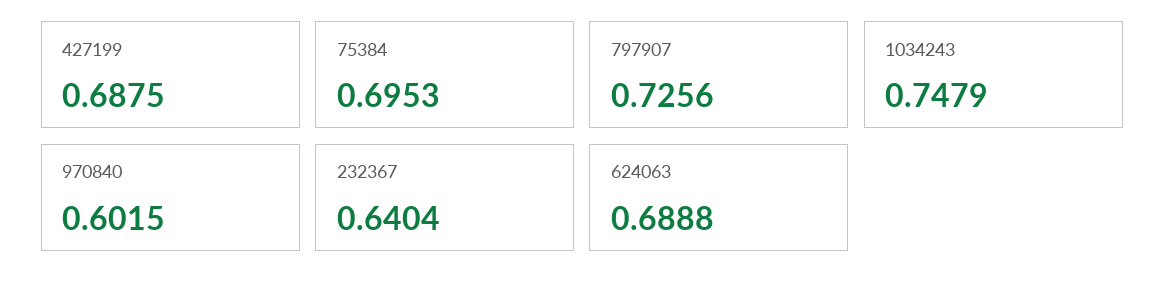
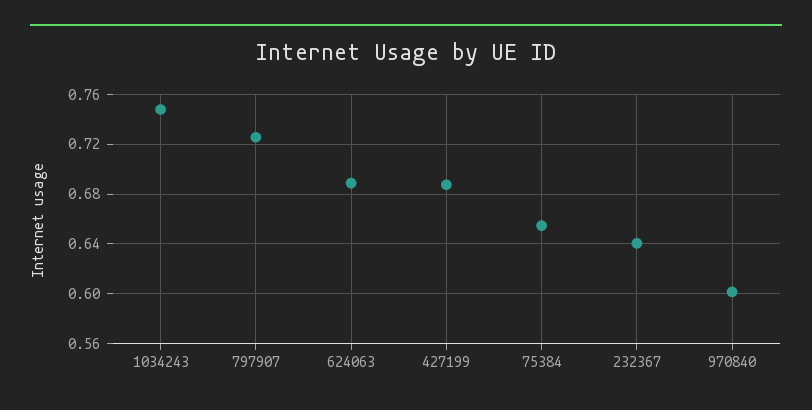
75384: 0.6953 -> 0.655

